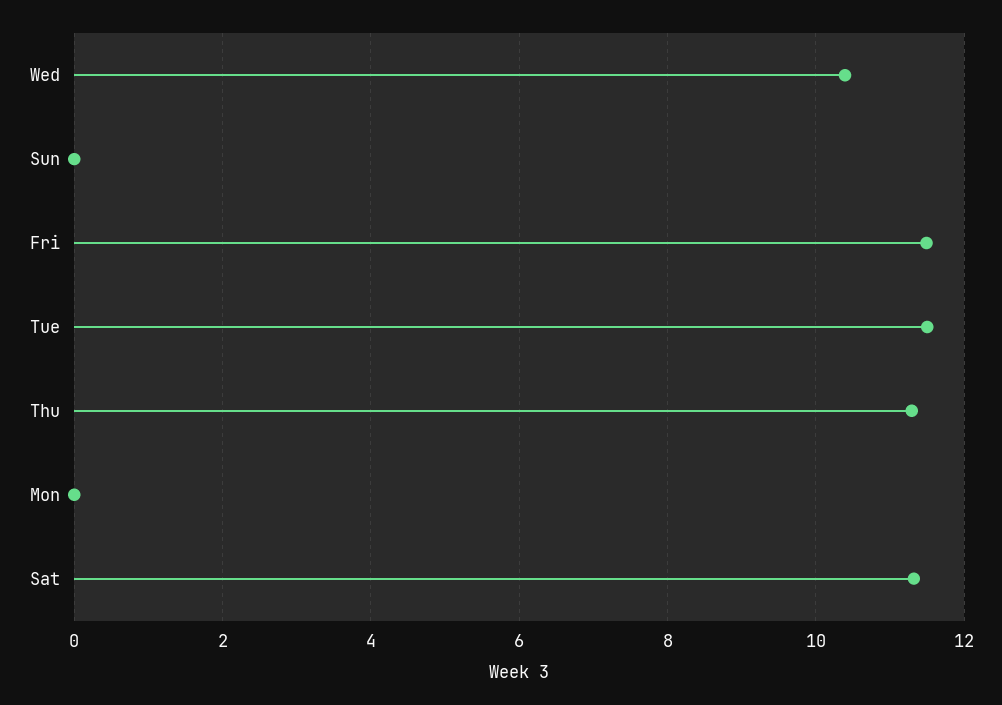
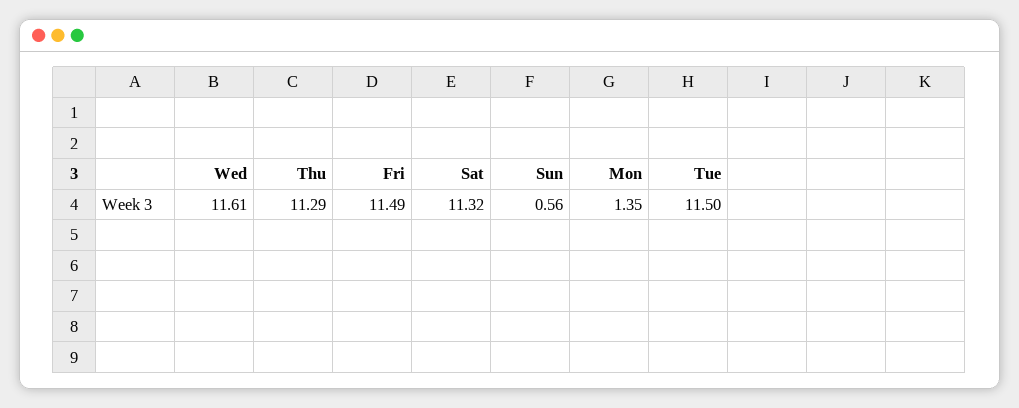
Wed: 10.4 -> 11.61
Sun: 0 -> 0.56
Mon: 0 -> 1.35

